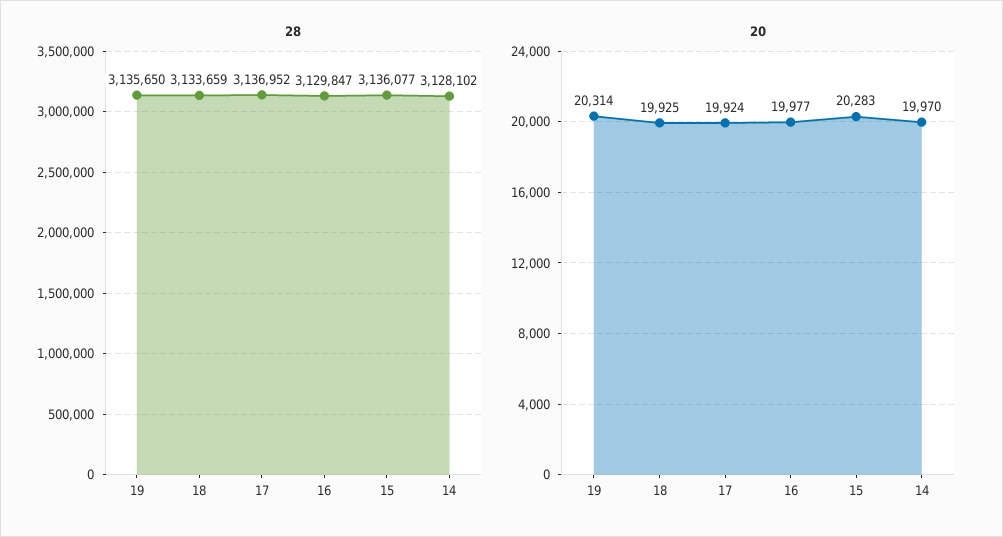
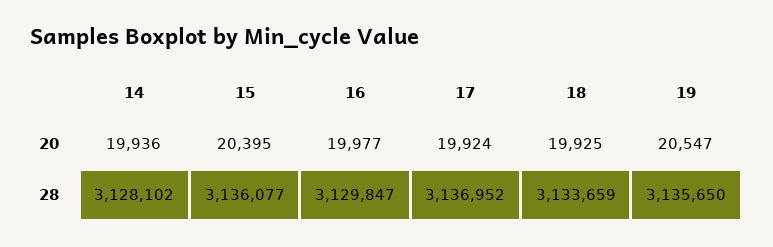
20, 19: 20314 -> 20547
20, 15: 20283 -> 20395
20, 14: 19970 -> 19936

